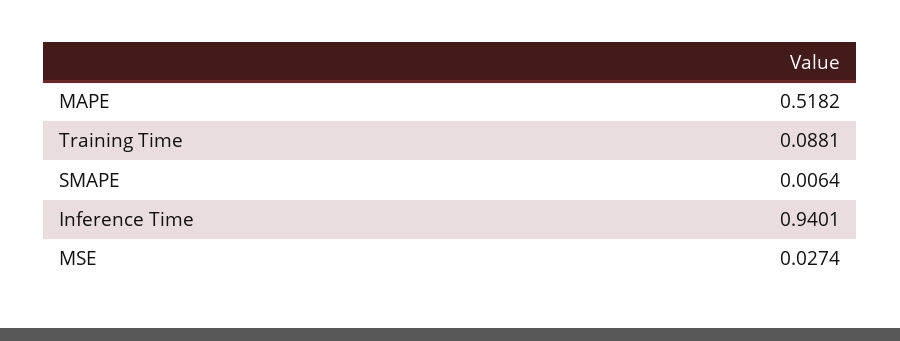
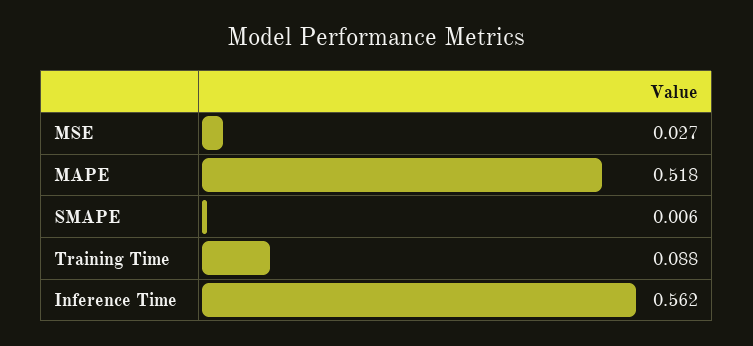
Inference Time: 0.9401 -> 0.562

